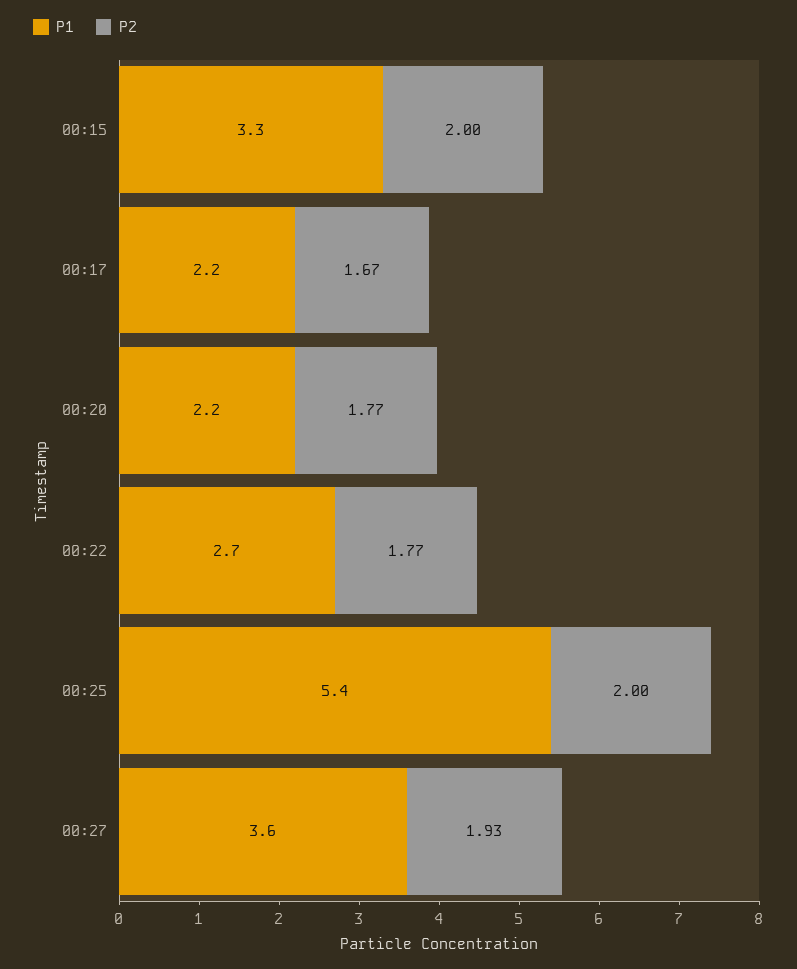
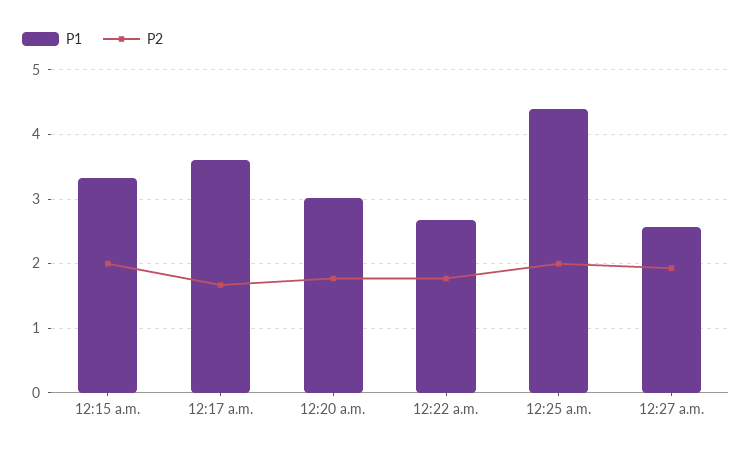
P1, 00:17: 2.2 -> 3.6
P1, 00:20: 2.2 -> 3
P1, 00:25: 5.4 -> 4.4
P1, 00:27: 3.6 -> 2.6

